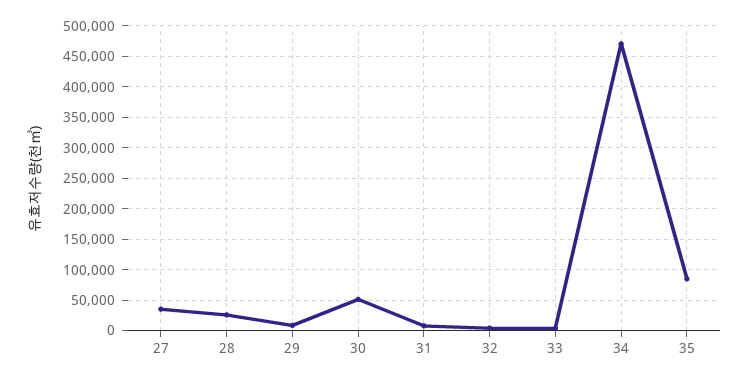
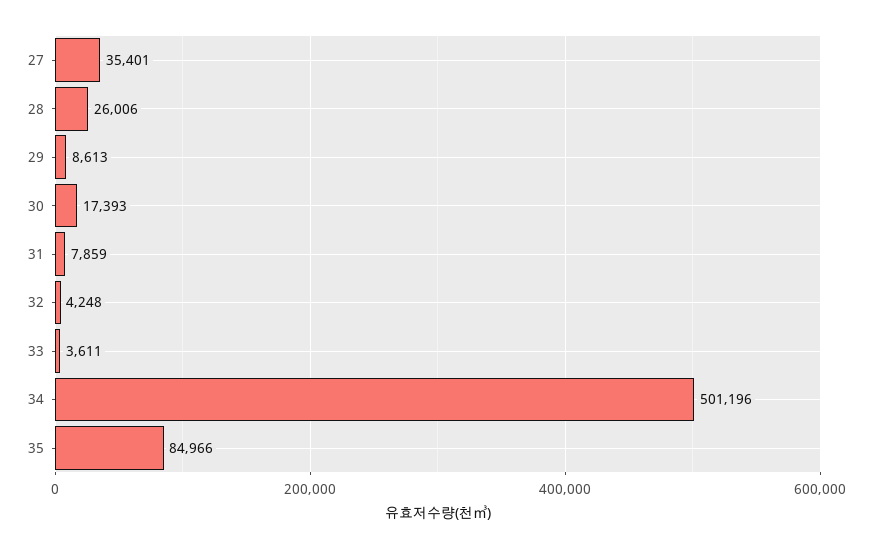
30: 50000 -> 17393
34: 470000 -> 501196

